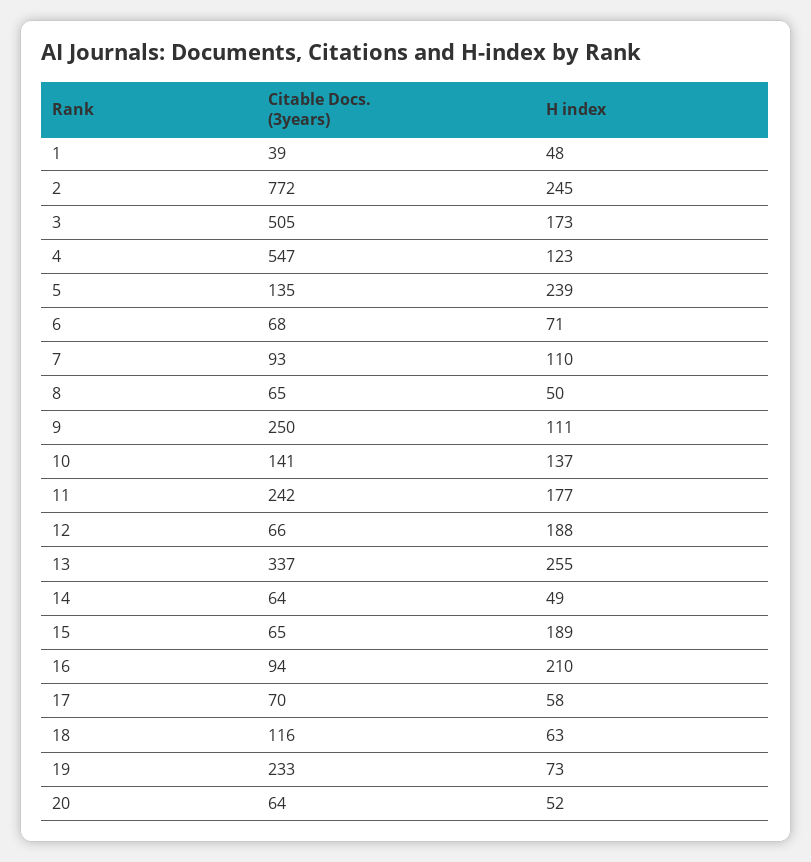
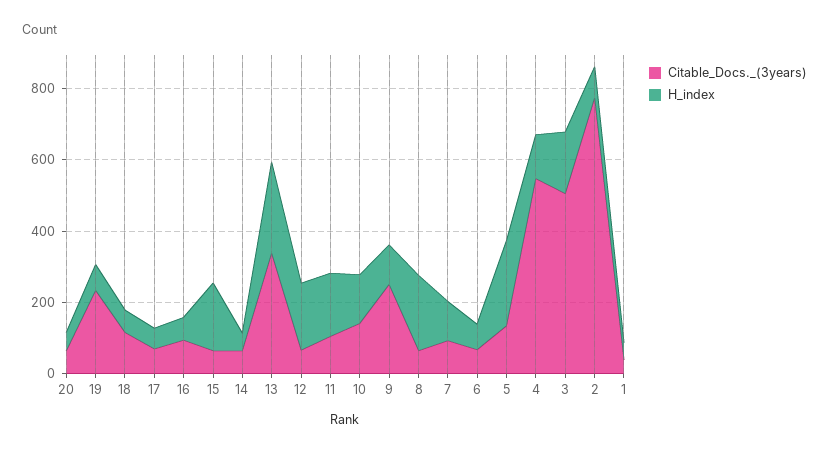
H index, 2: 245 -> 100
H index, 8: 50 -> 200
Citable Docs. (3years), 11: 242 -> 100
H index, 16: 210 -> 50

